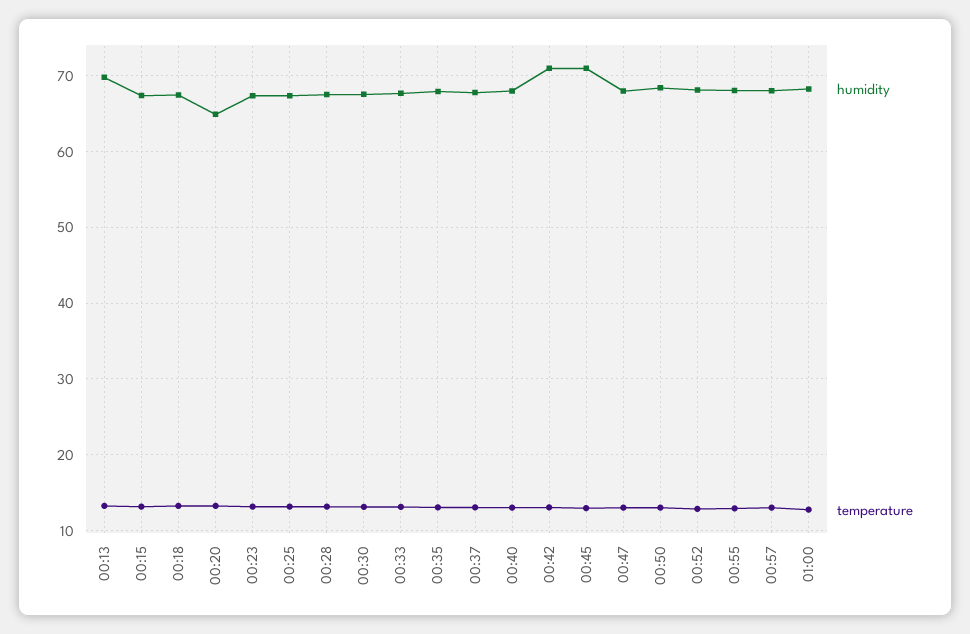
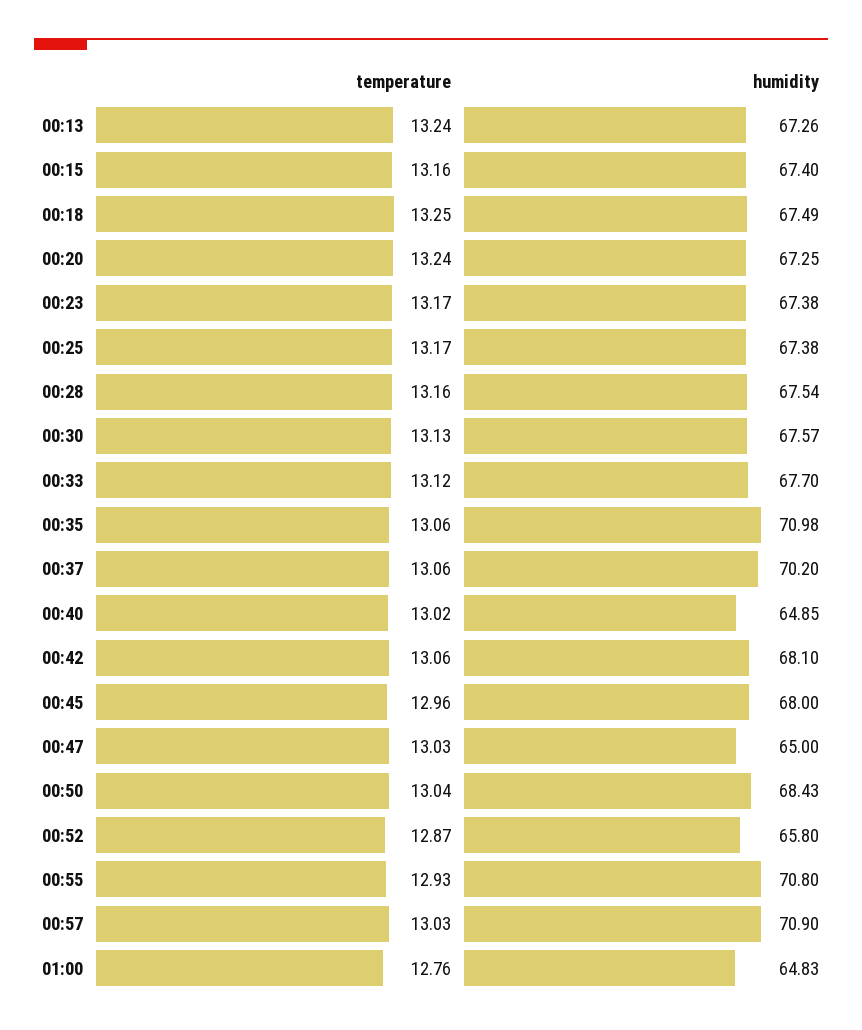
humidity, 00:13: 70 -> 67.26
humidity, 00:20: 65 -> 67.25
humidity, 00:35: 68 -> 70.98
humidity, 00:37: 68 -> 70.2
humidity, 00:40: 68 -> 64.85
humidity, 00:42: 71 -> 68.1
humidity, 00:45: 71 -> 68
humidity, 00:47: 68 -> 65
humidity, 00:52: 68 -> 65.8
humidity, 00:55: 68 -> 70.8
humidity, 00:57: 68 -> 70.9
humidity, 01:00: 68 -> 64.83

